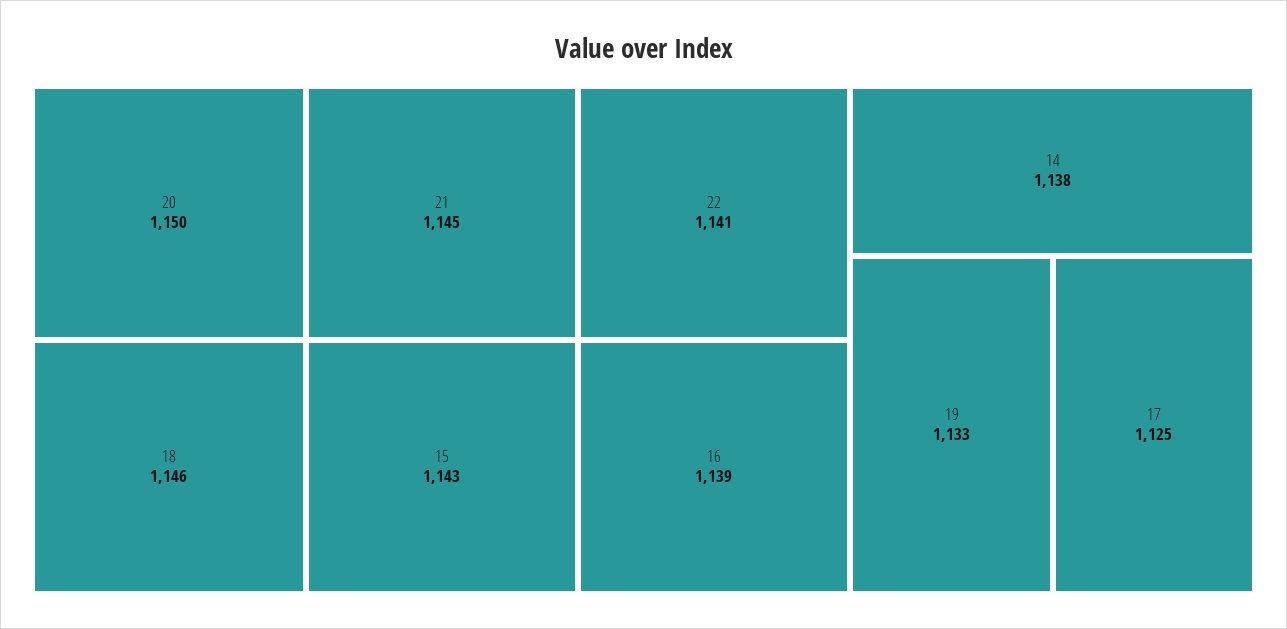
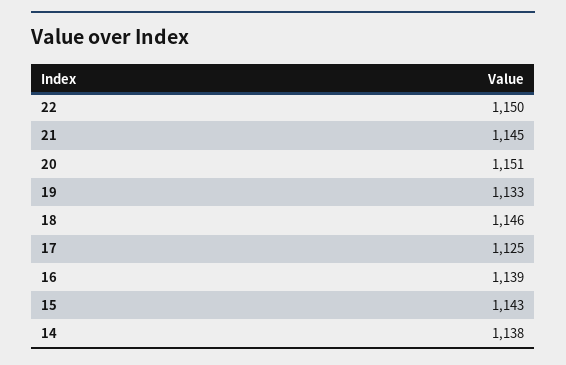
20: 1150 -> 1151
22: 1141 -> 1150

